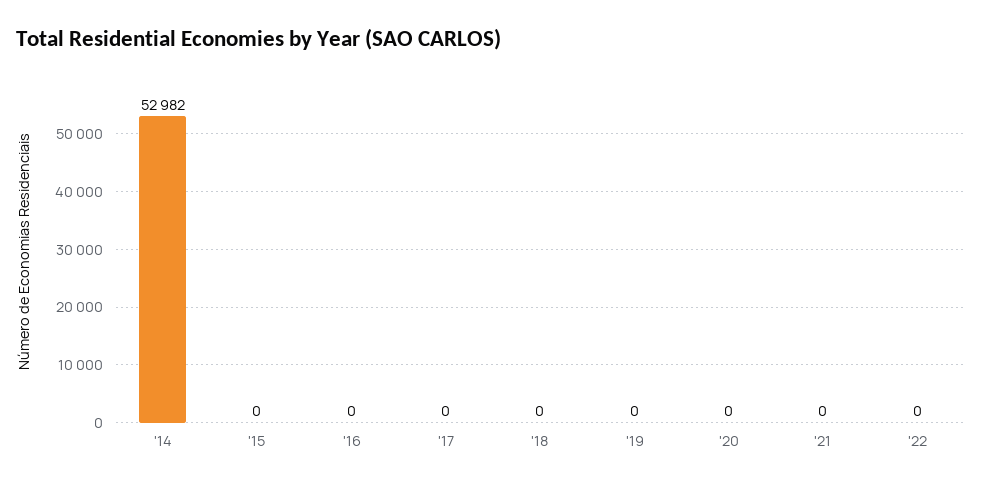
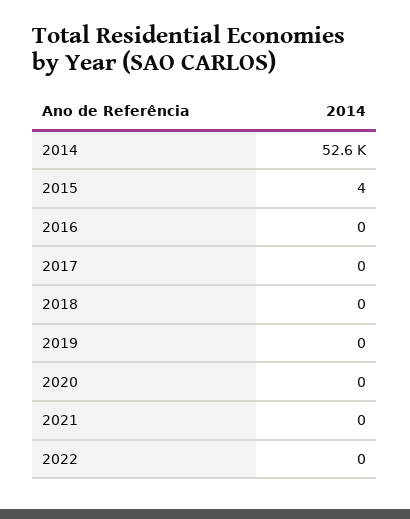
'14: 52982 -> 52600
'15: 0 -> 4

